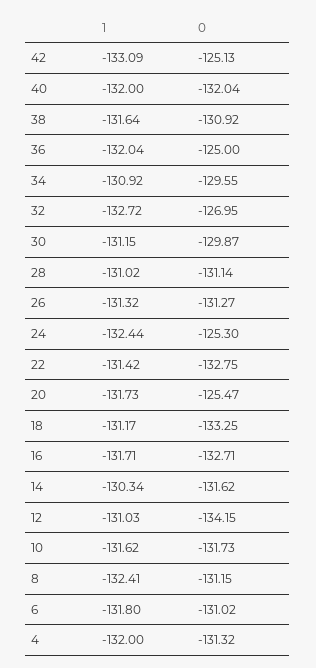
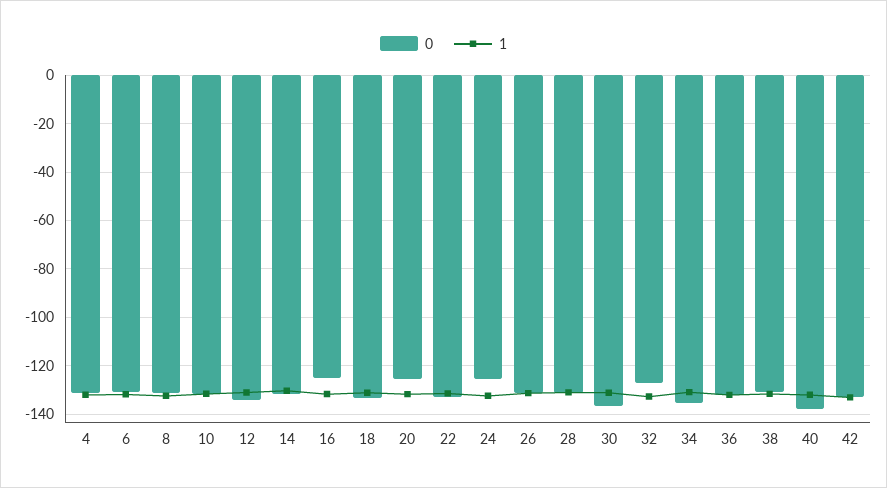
0, 42: -125.13 -> -132.5
0, 40: -132.04 -> -137.5
0, 36: -125 -> -132.5
0, 34: -129.55 -> -135
0, 30: -129.87 -> -137.5
0, 16: -132.71 -> -125

